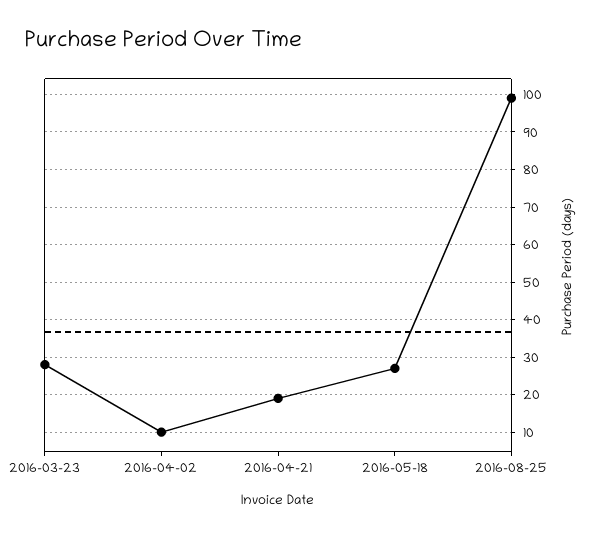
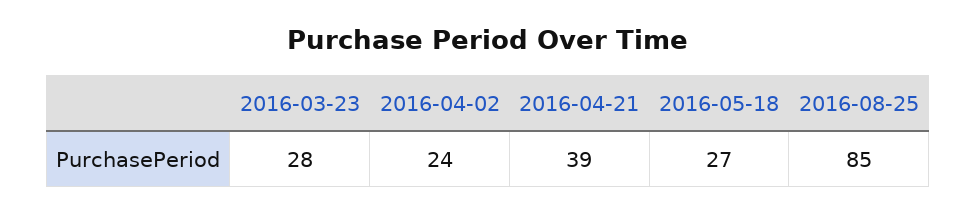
2016-04-02: 10 -> 24
2016-04-21: 20 -> 39
2016-08-25: 100 -> 85

